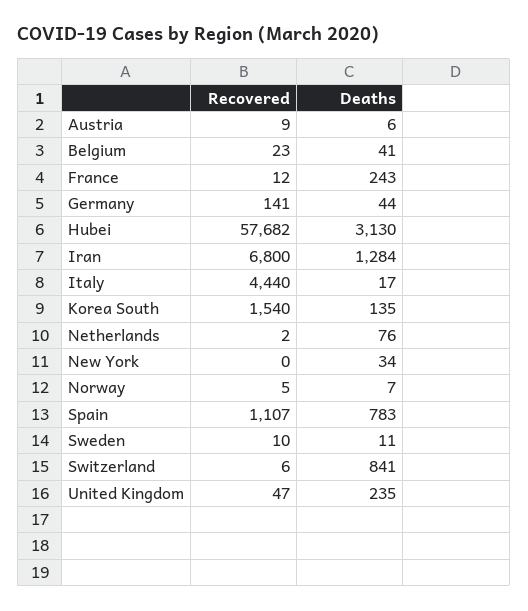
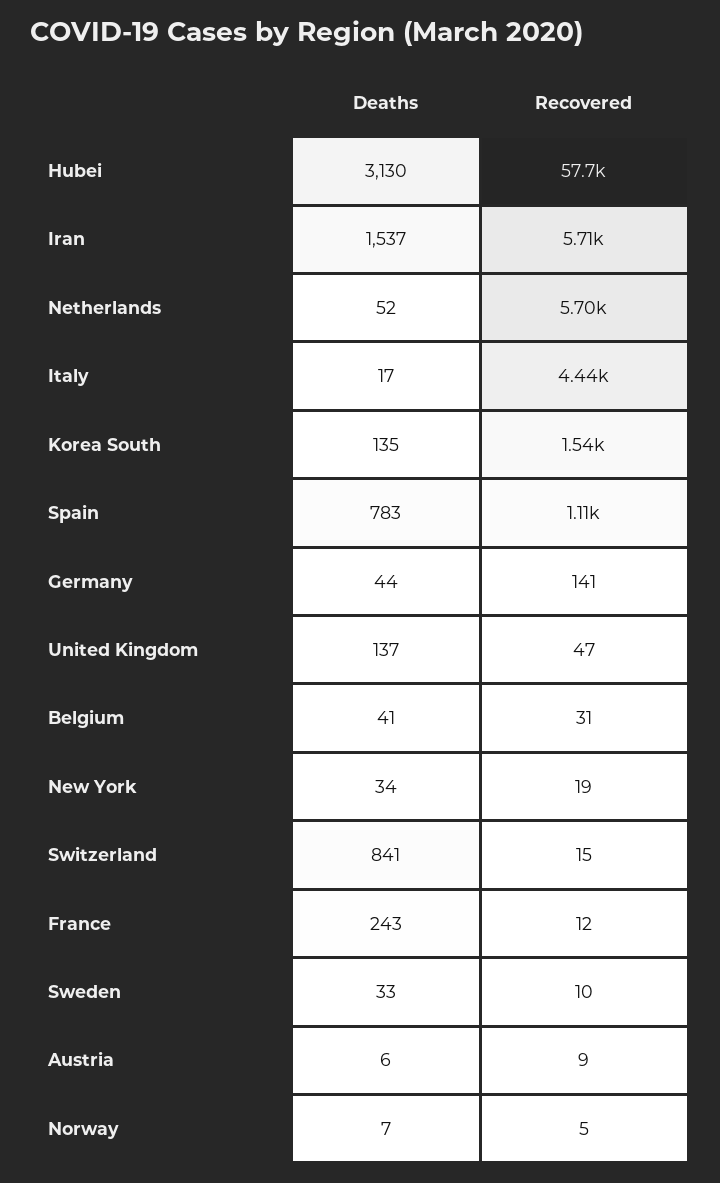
Recovered, Belgium: 23 -> 31
Recovered, Iran: 6800 -> 5710
Deaths, Iran: 1284 -> 1537
Recovered, Netherlands: 2 -> 5700
Deaths, Netherlands: 76 -> 52
Recovered, New York: 0 -> 19
Deaths, Sweden: 11 -> 33
Recovered, Switzerland: 6 -> 15
Deaths, United Kingdom: 235 -> 137

